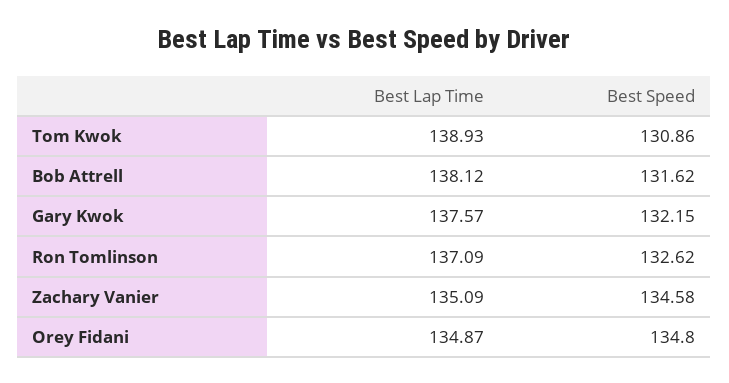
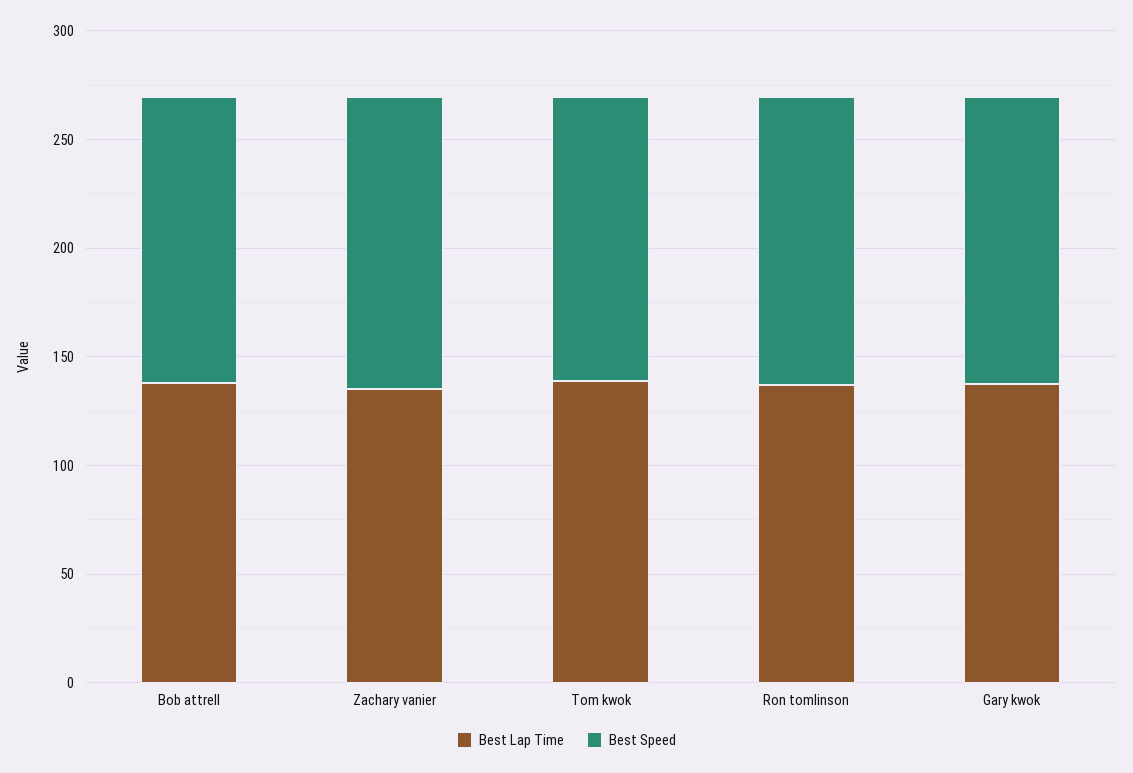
Best Lap Time, Orey Fidani: 134.87 -> none
Best Speed, Orey Fidani: 134.8 -> none

